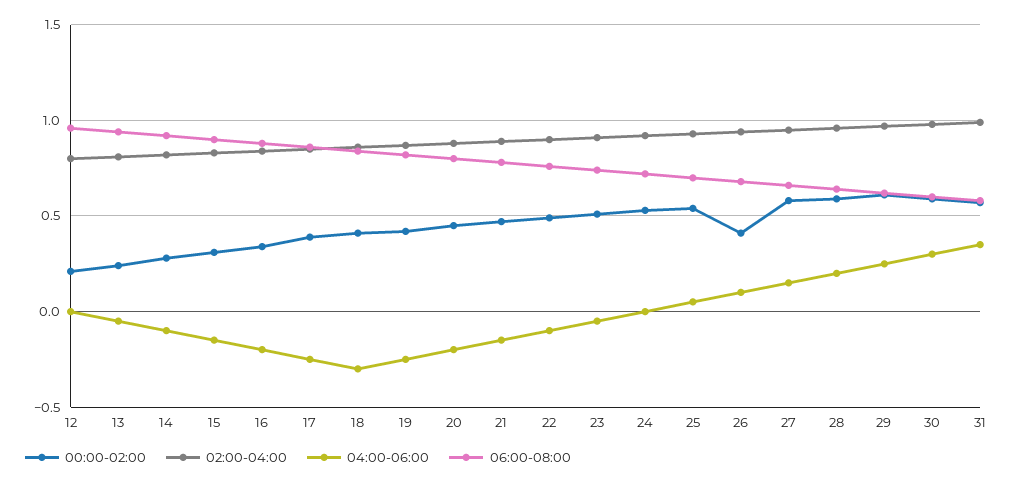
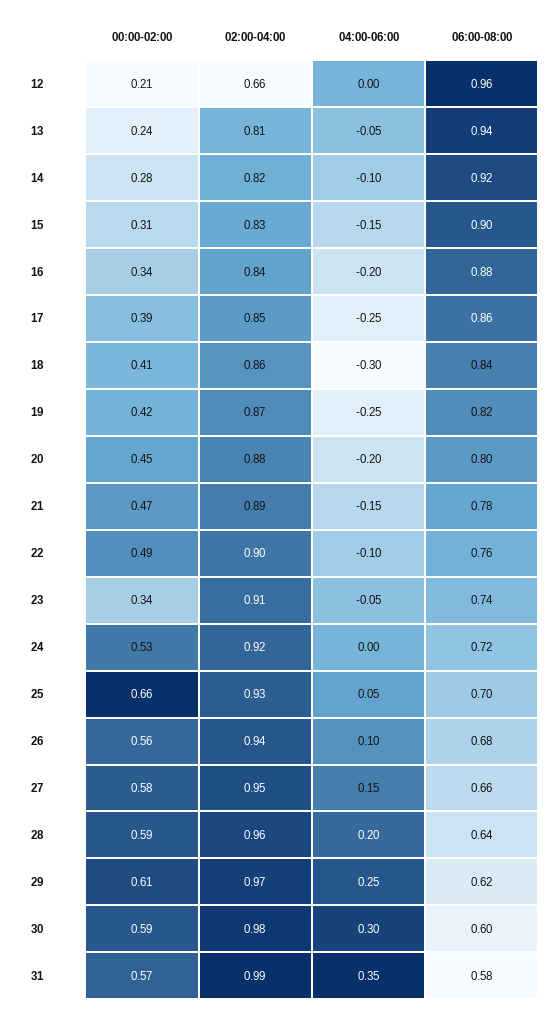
02:00-04:00, 12: 0.8 -> 0.66
00:00-02:00, 23: 0.5 -> 0.34
00:00-02:00, 25: 0.55 -> 0.66
00:00-02:00, 26: 0.4 -> 0.56

